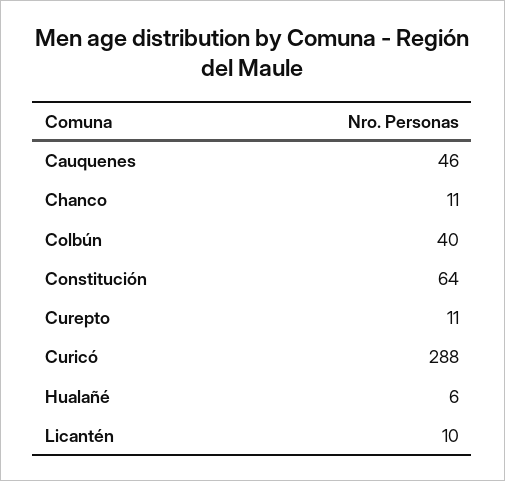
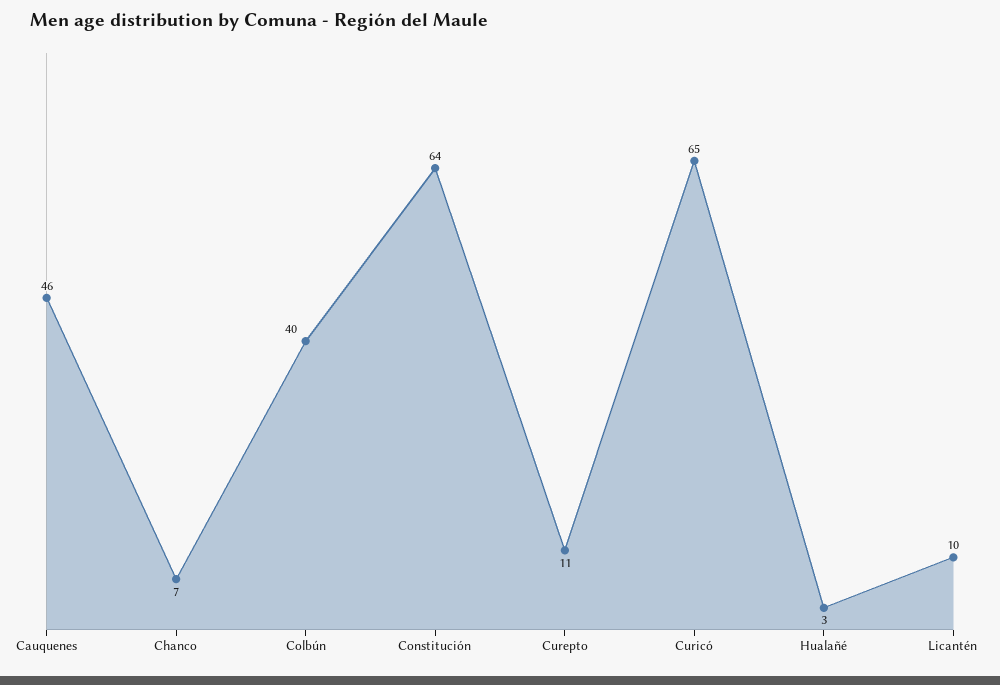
Chanco: 11 -> 7
Curicó: 288 -> 65
Hualañé: 6 -> 3

